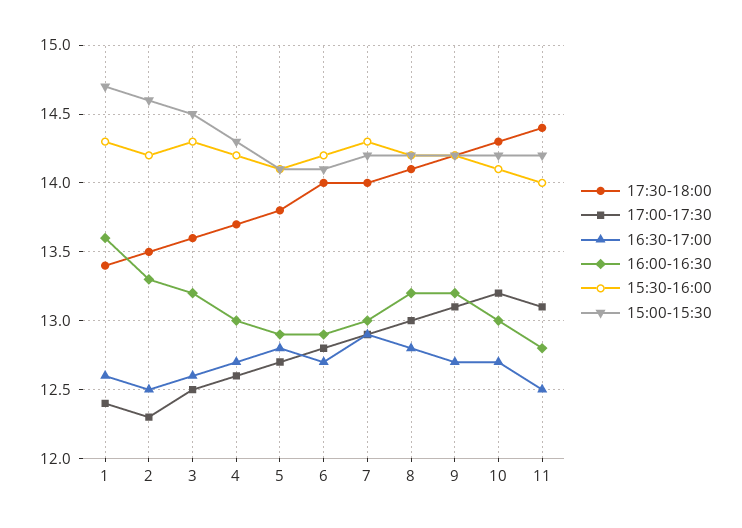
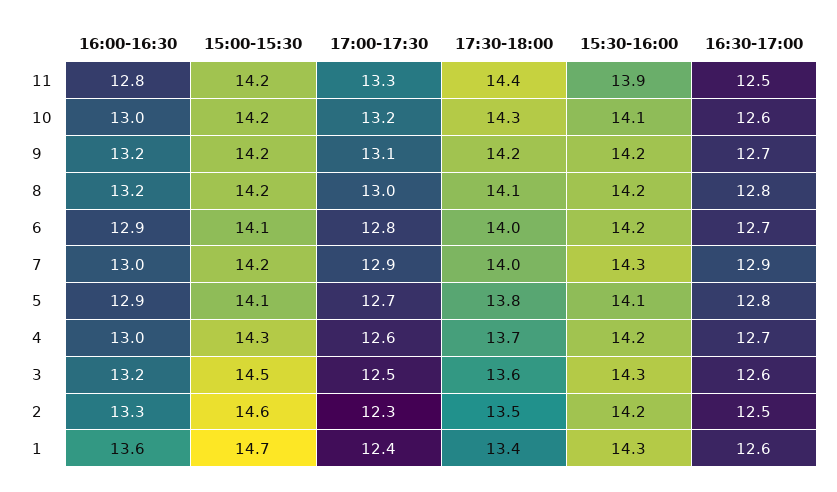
16:30-17:00, 10: 12.7 -> 12.6
17:00-17:30, 11: 13.1 -> 13.3
15:30-16:00, 11: 14 -> 13.9

